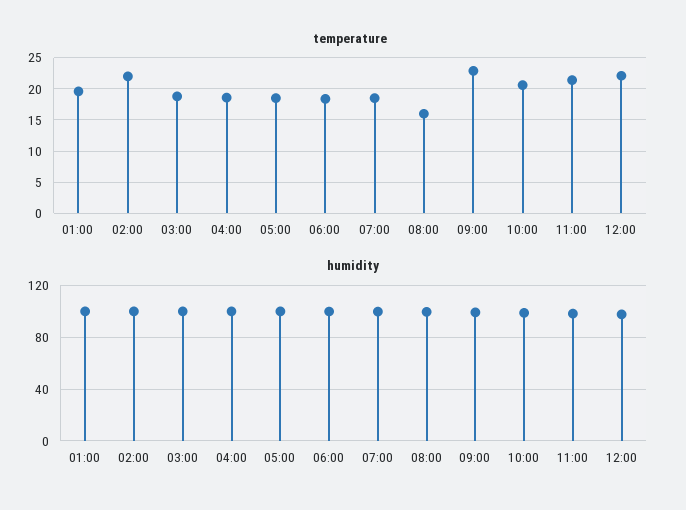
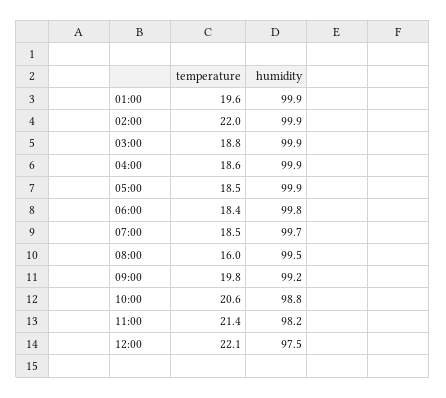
temperature, 09:00: 23 -> 19.8

